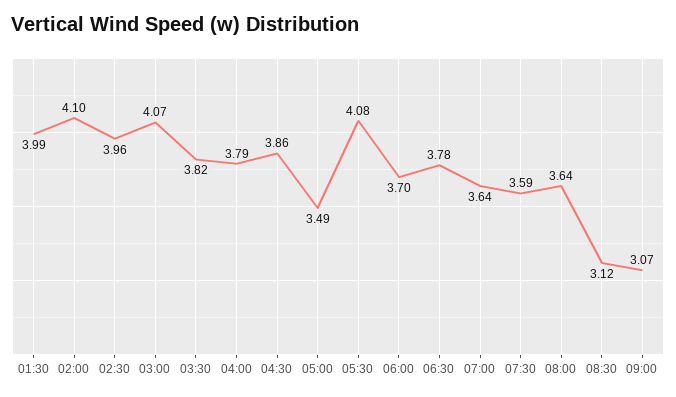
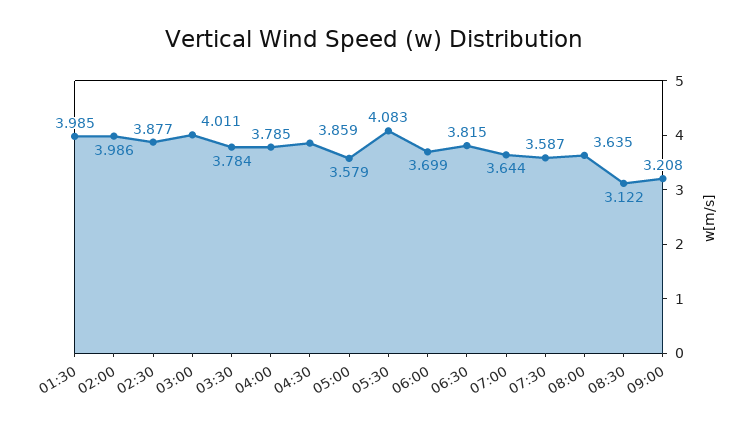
02:00: 4.1 -> 3.986
02:30: 3.96 -> 3.877
03:00: 4.07 -> 4.011
03:30: 3.82 -> 3.784
05:00: 3.49 -> 3.579
06:30: 3.78 -> 3.815
09:00: 3.07 -> 3.208

